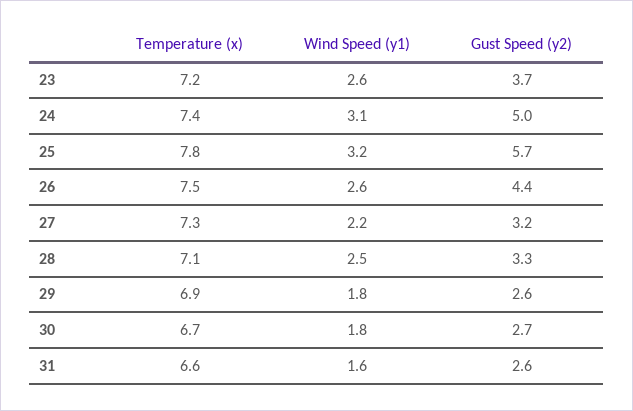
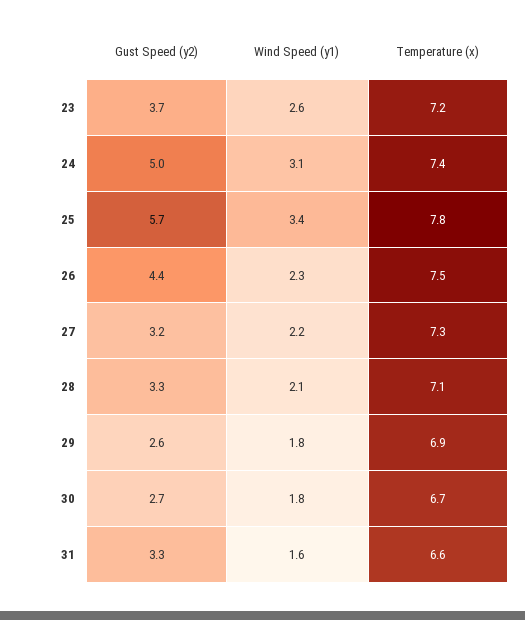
Wind Speed (y1), 25: 3.2 -> 3.4
Wind Speed (y1), 26: 2.6 -> 2.3
Wind Speed (y1), 28: 2.5 -> 2.1
Gust Speed (y2), 31: 2.6 -> 3.3

